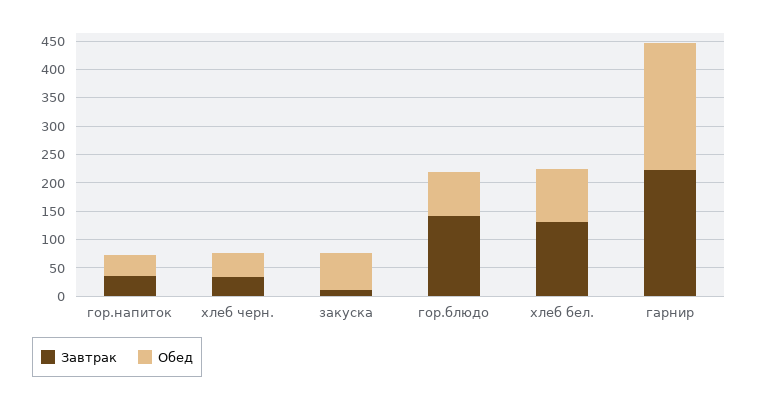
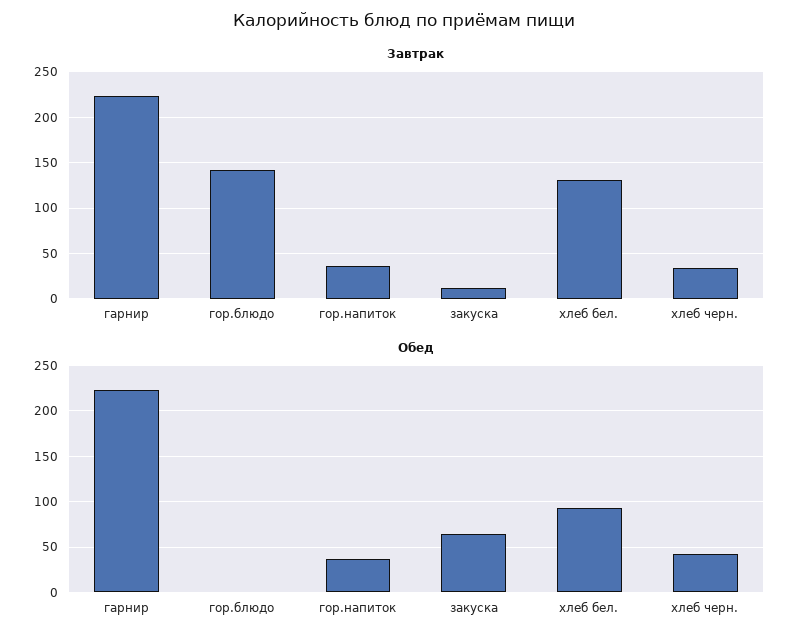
Обед, гор.блюдо: 75 -> 0

